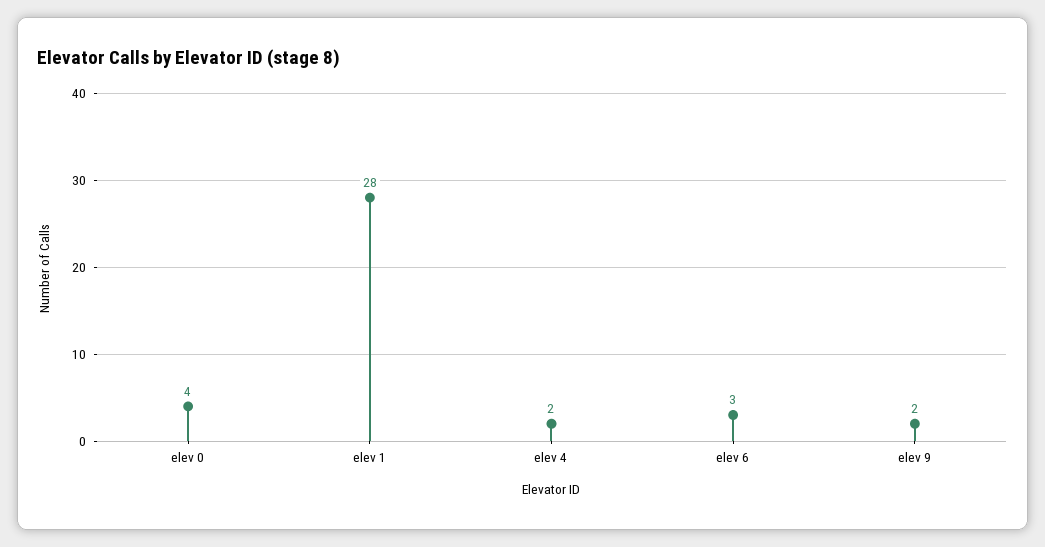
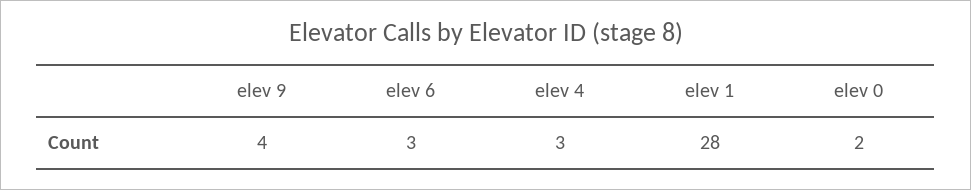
elev 0: 4 -> 2
elev 4: 2 -> 3
elev 9: 2 -> 4

